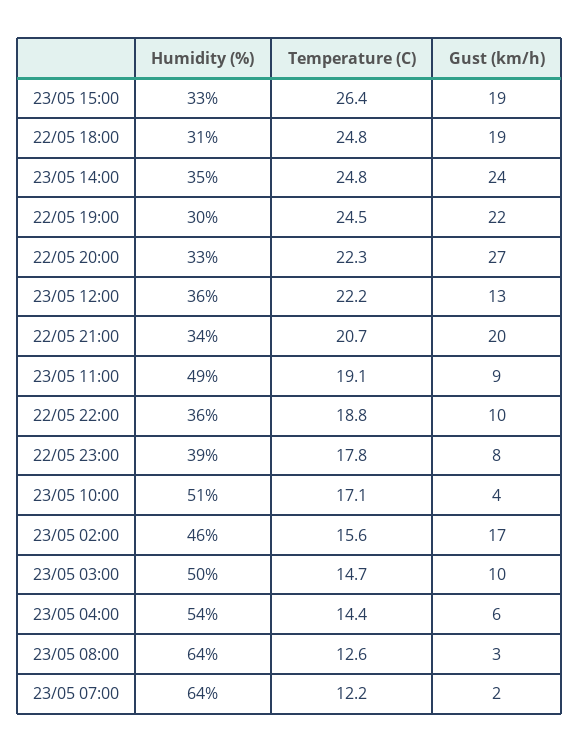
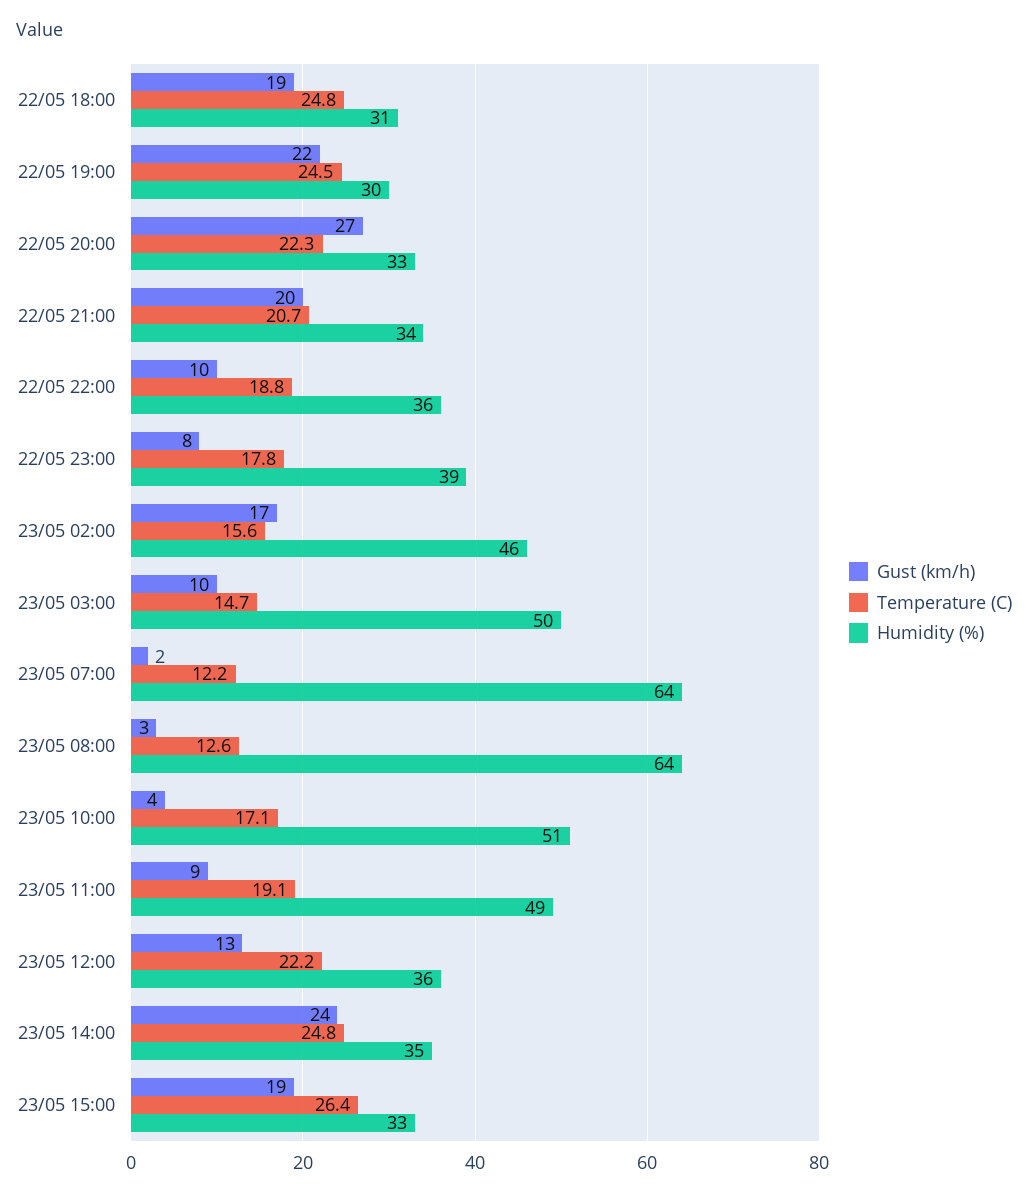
Humidity (%), 23/05 04:00: 54 -> none
Temperature (C), 23/05 04:00: 14.4 -> none
Gust (km/h), 23/05 04:00: 6 -> none

